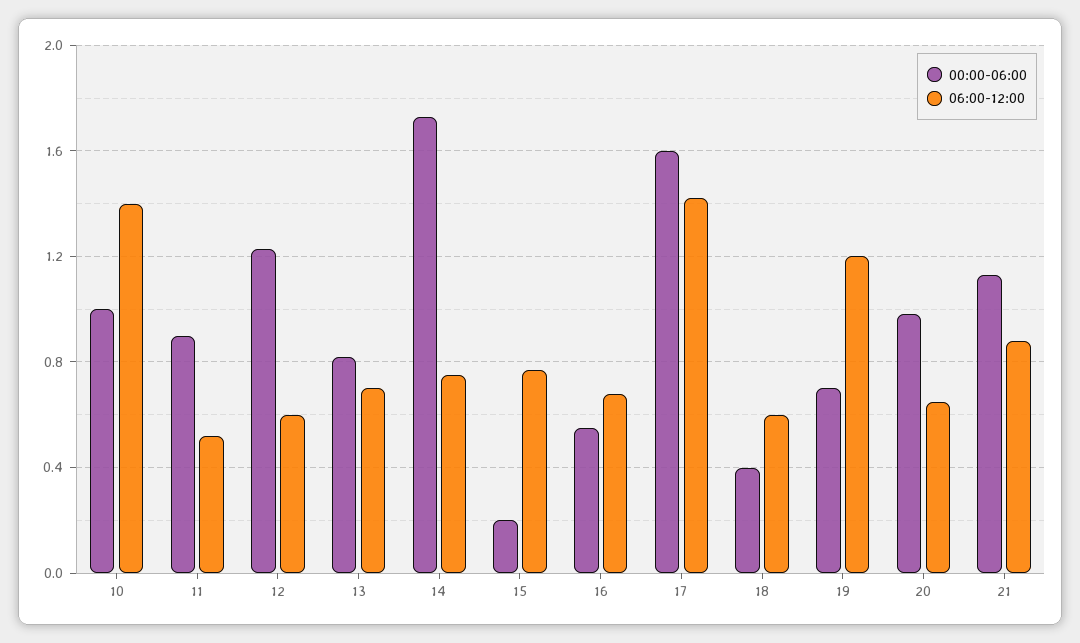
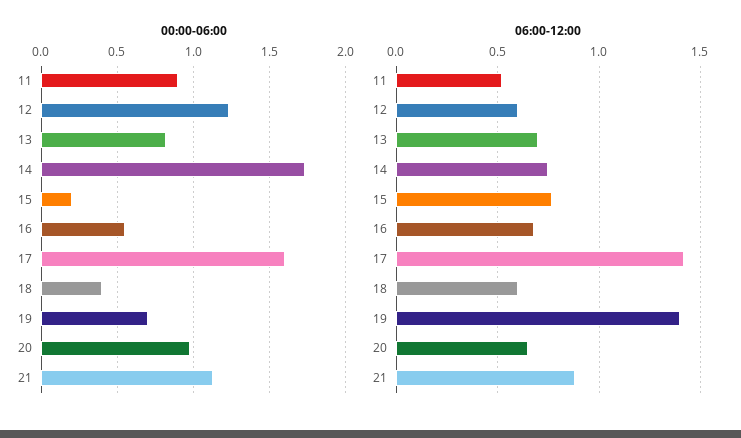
00:00-06:00, 10: 1 -> none
06:00-12:00, 10: 1.4 -> none
06:00-12:00, 19: 1.2 -> 1.4

